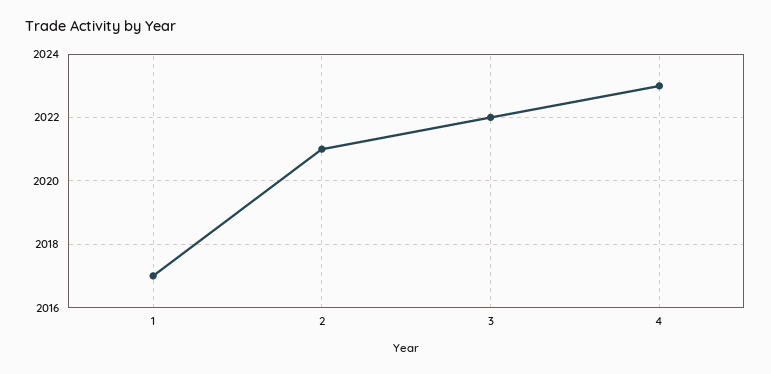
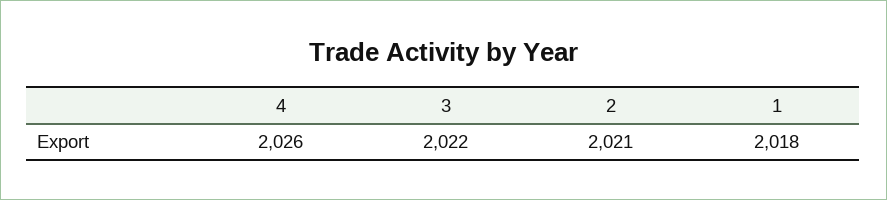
1: 2017 -> 2018
4: 2023 -> 2026

